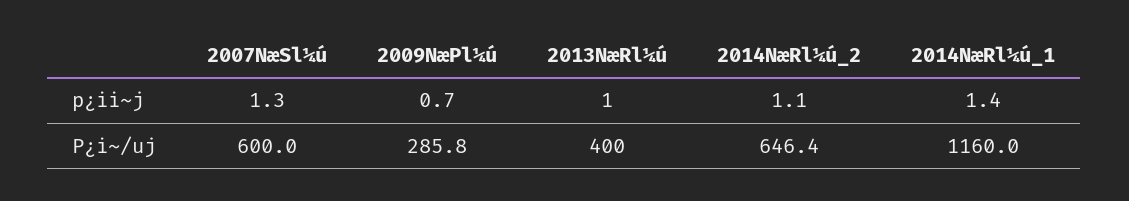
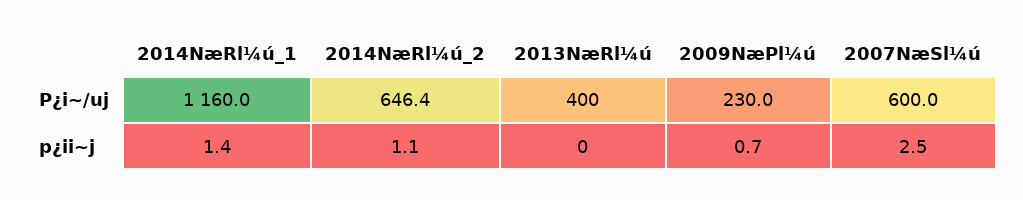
2007NæSl¼ú, p¿ii~j: 1.3 -> 2.5
2013NæRl¼ú, p¿ii~j: 1 -> 0
2009NæPl¼ú, P¿i~/uj: 285.8 -> 230

